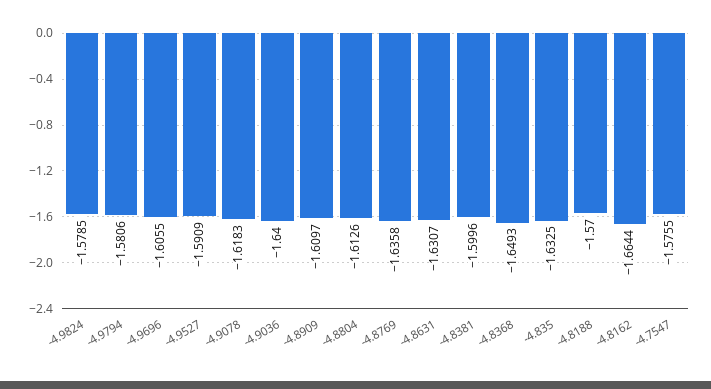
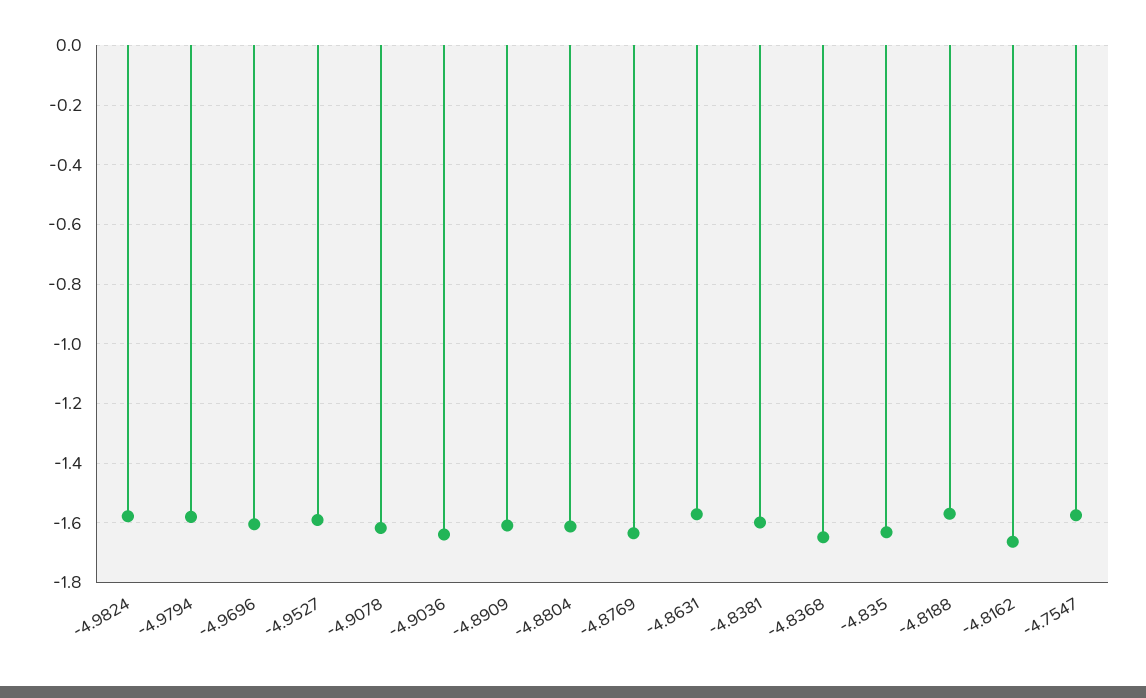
-4.8631: -1.6307 -> -1.575

